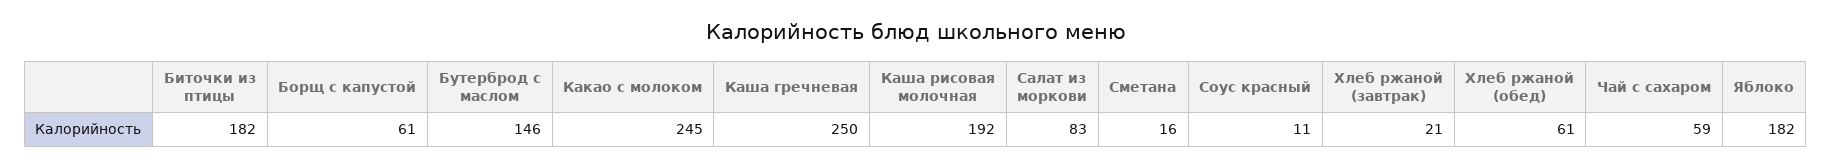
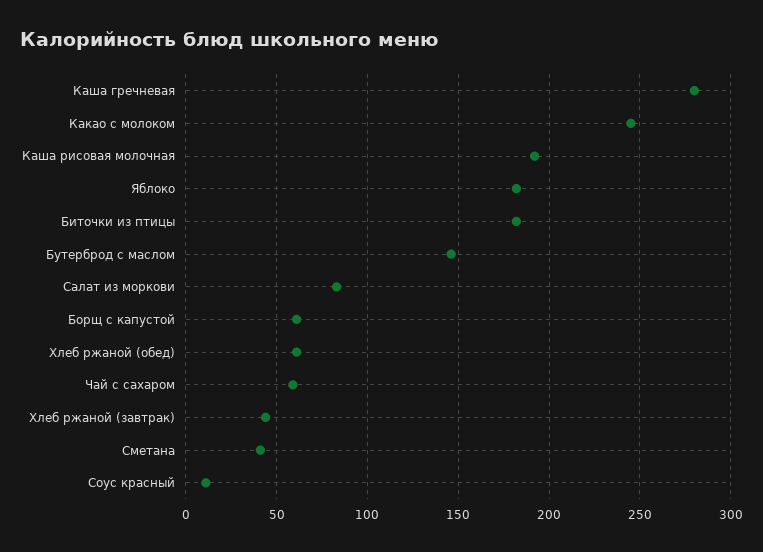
Каша гречневая: 250 -> 280
Сметана: 16 -> 40
Хлеб ржаной (завтрак): 21 -> 45

